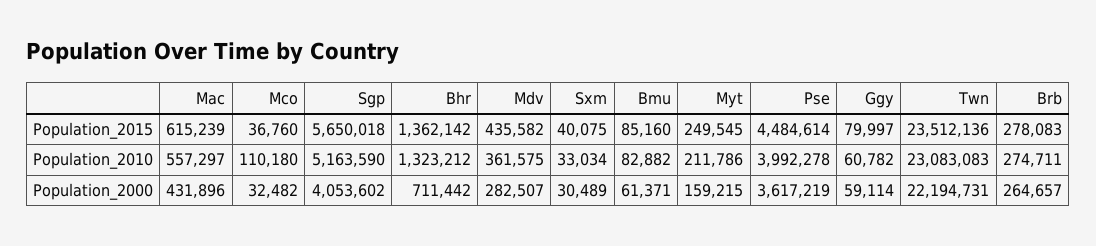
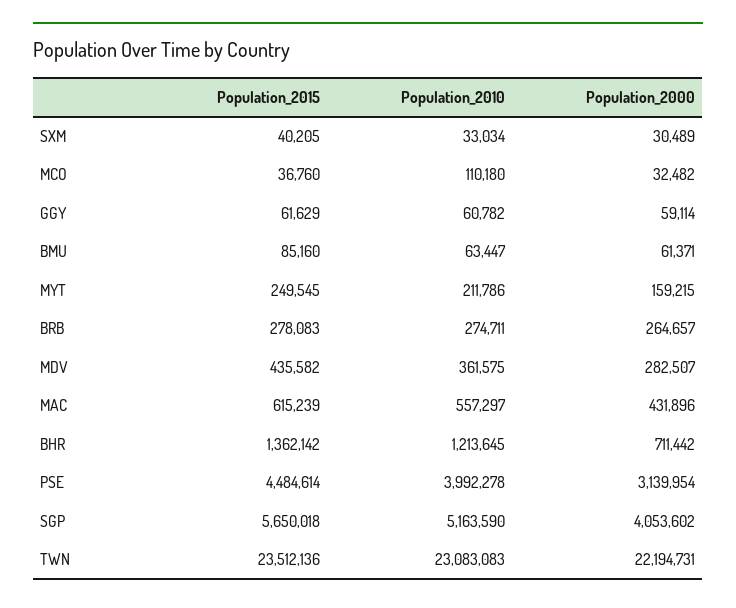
Sxm, Population_2015: 40075 -> 40205
Ggy, Population_2015: 79997 -> 61629
Bhr, Population_2010: 1323212 -> 1213645
Bmu, Population_2010: 82882 -> 63447
Pse, Population_2000: 3617219 -> 3139954

